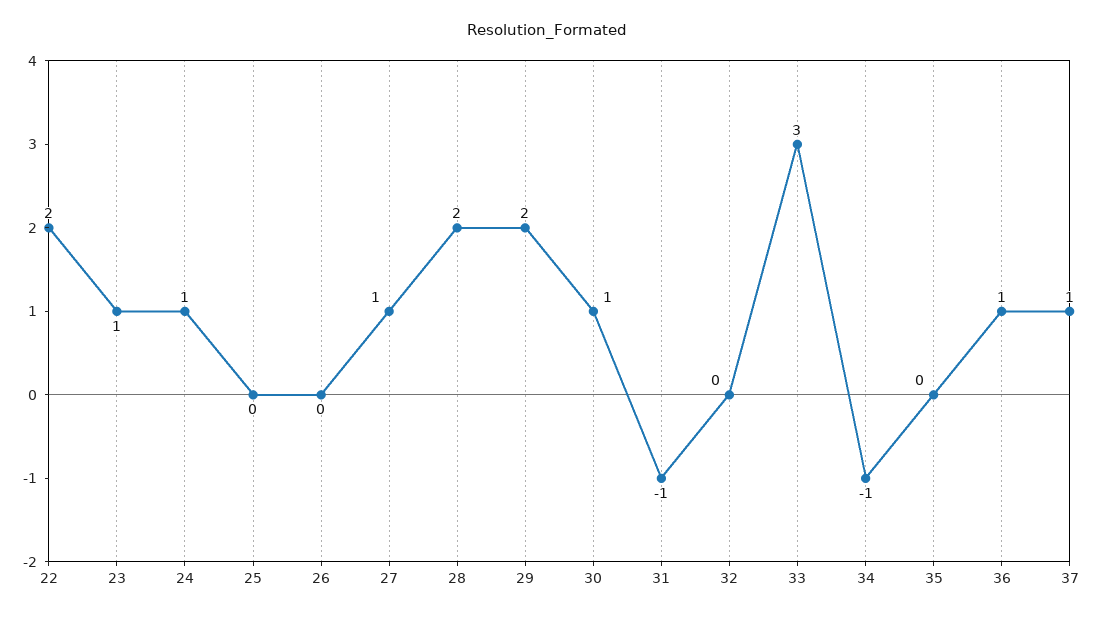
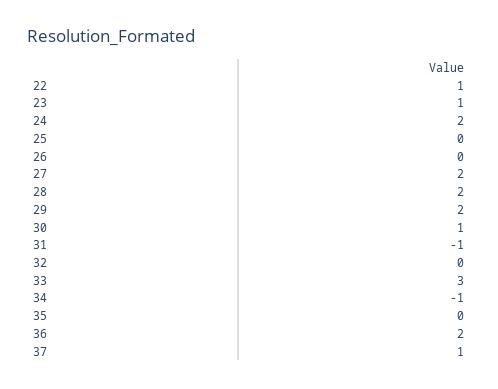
22: 2 -> 1
24: 1 -> 2
27: 1 -> 2
36: 1 -> 2

